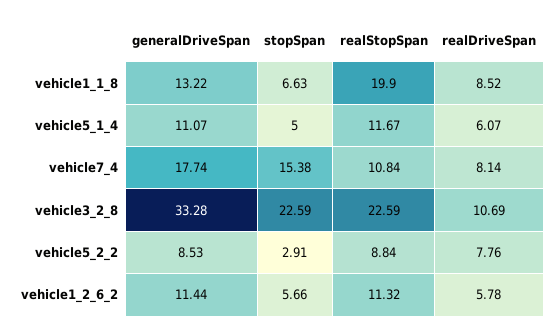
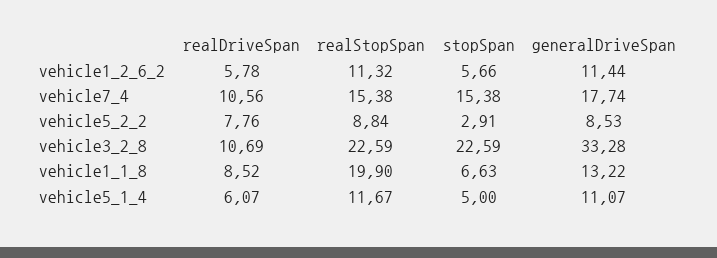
realStopSpan, vehicle7_4: 10.84 -> 15.38
realDriveSpan, vehicle7_4: 8.14 -> 10.56

